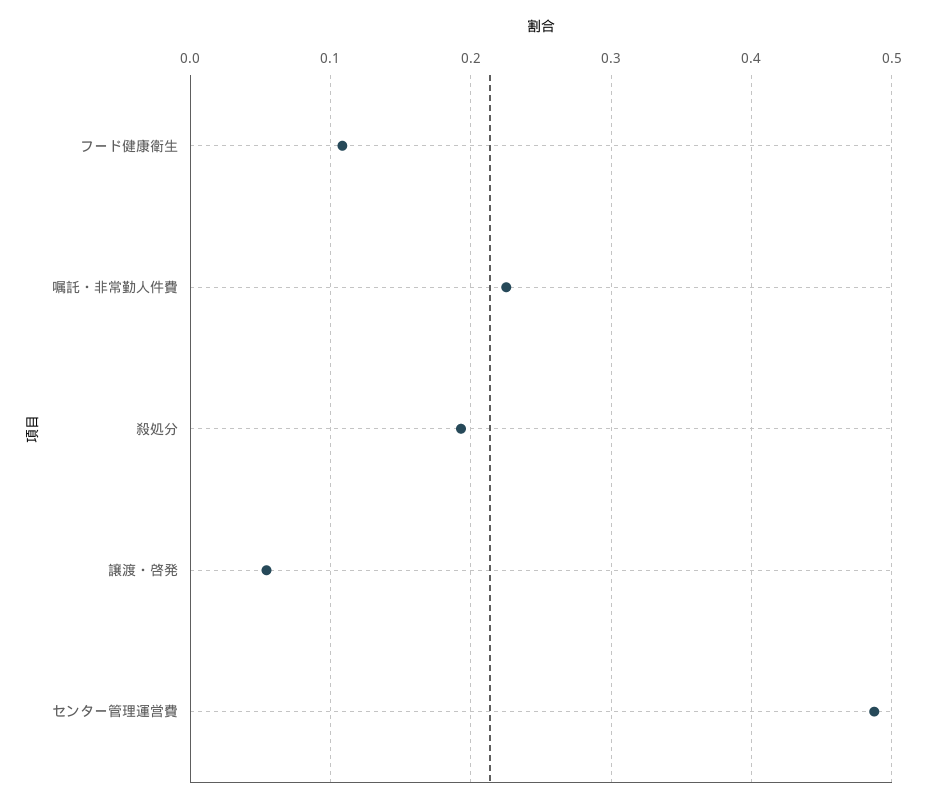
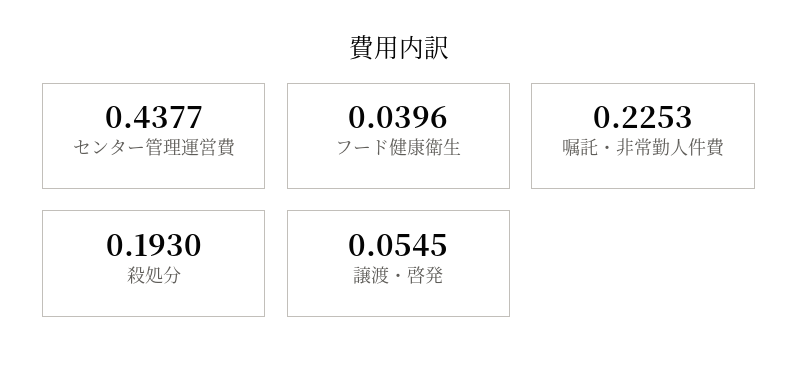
フード健康衛生: 0.11 -> 0.0396
センター管理運営費: 0.49 -> 0.4377

